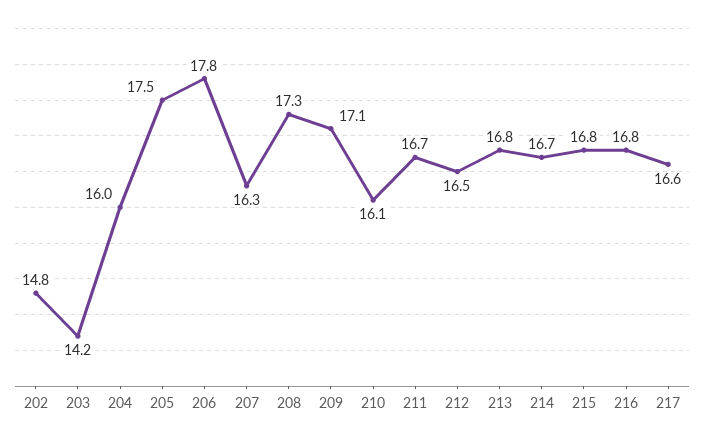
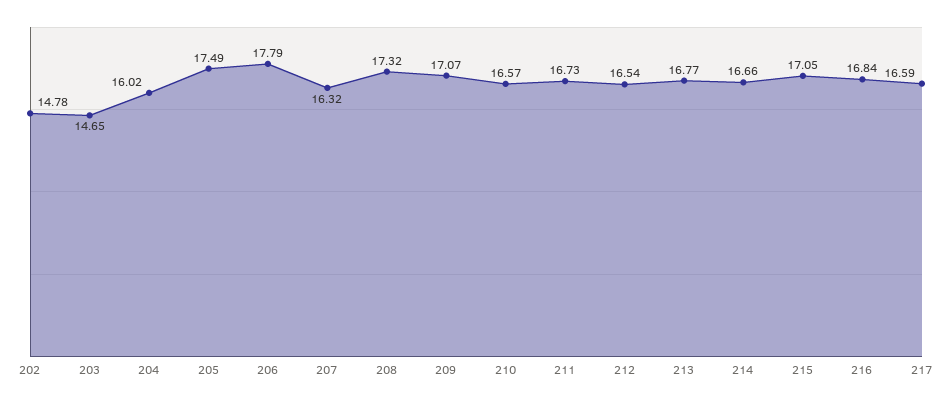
203: 14.2 -> 14.65
210: 16.1 -> 16.57
215: 16.8 -> 17.05

